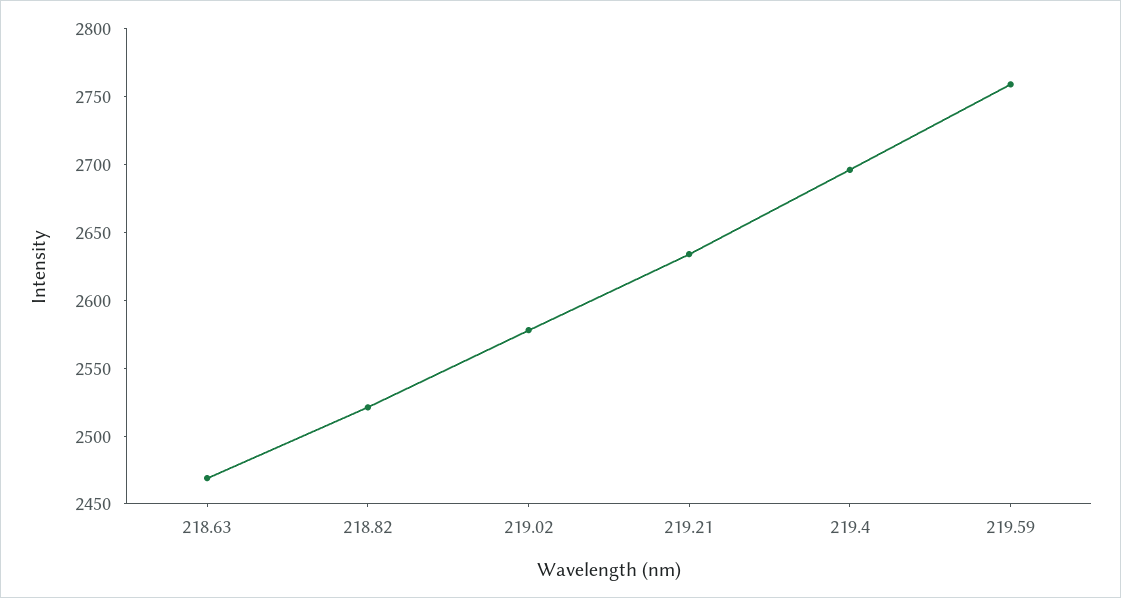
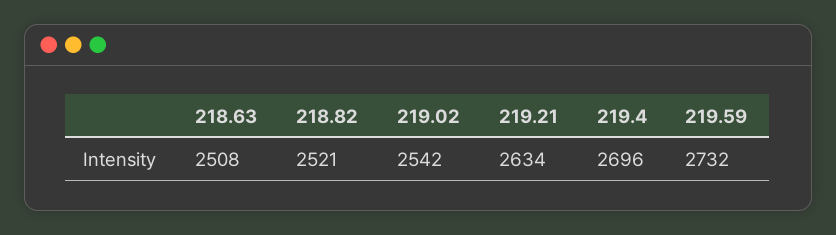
218.63: 2470 -> 2508
219.02: 2580 -> 2542
219.59: 2760 -> 2732

